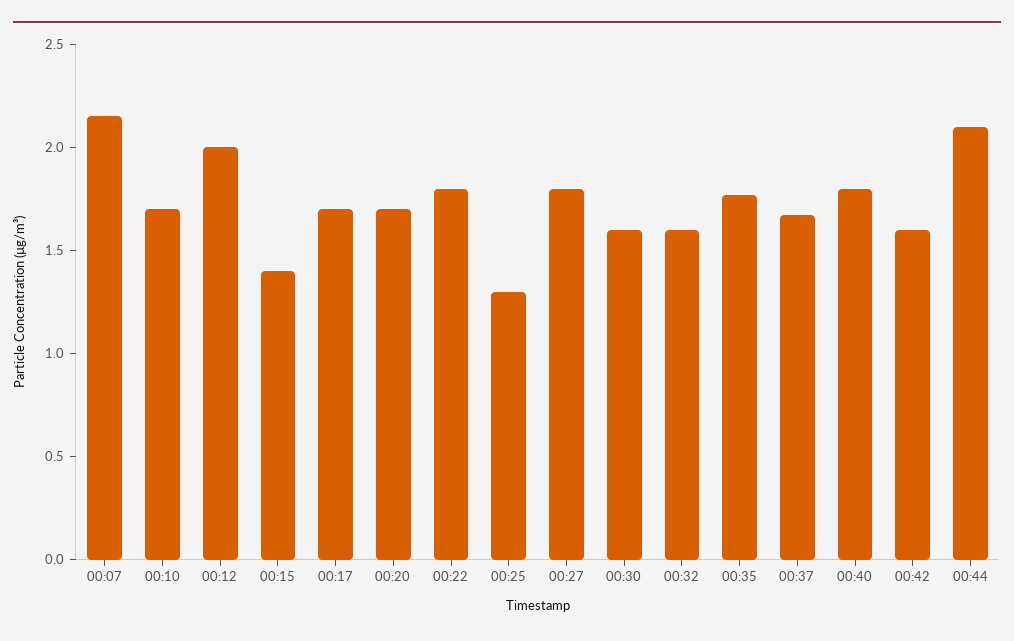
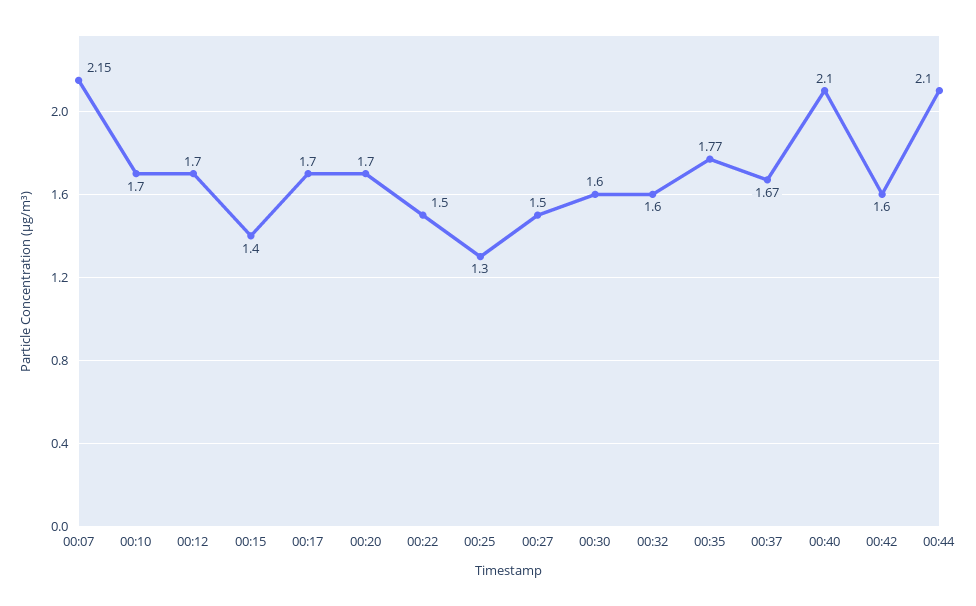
00:12: 2 -> 1.7
00:22: 1.8 -> 1.5
00:27: 1.8 -> 1.5
00:40: 1.8 -> 2.1

